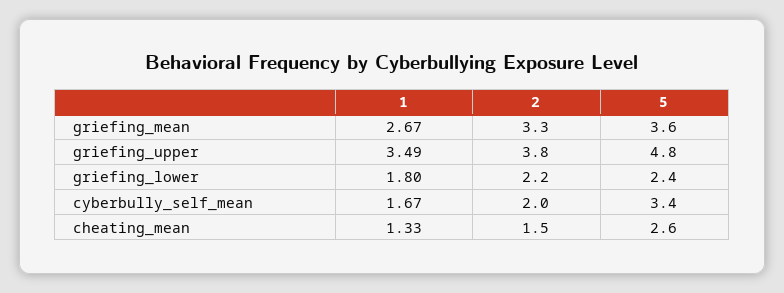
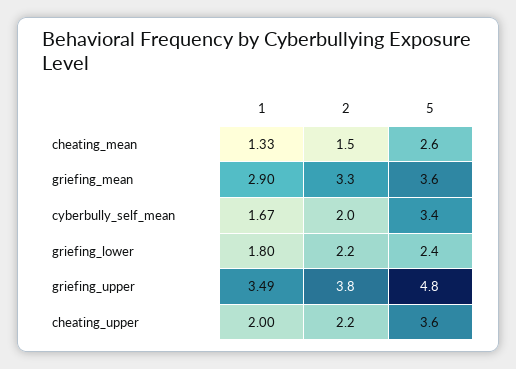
1, griefing_mean: 2.67 -> 2.9
1, cheating_upper: none -> 2
2, cheating_upper: none -> 2.2
5, cheating_upper: none -> 3.6

